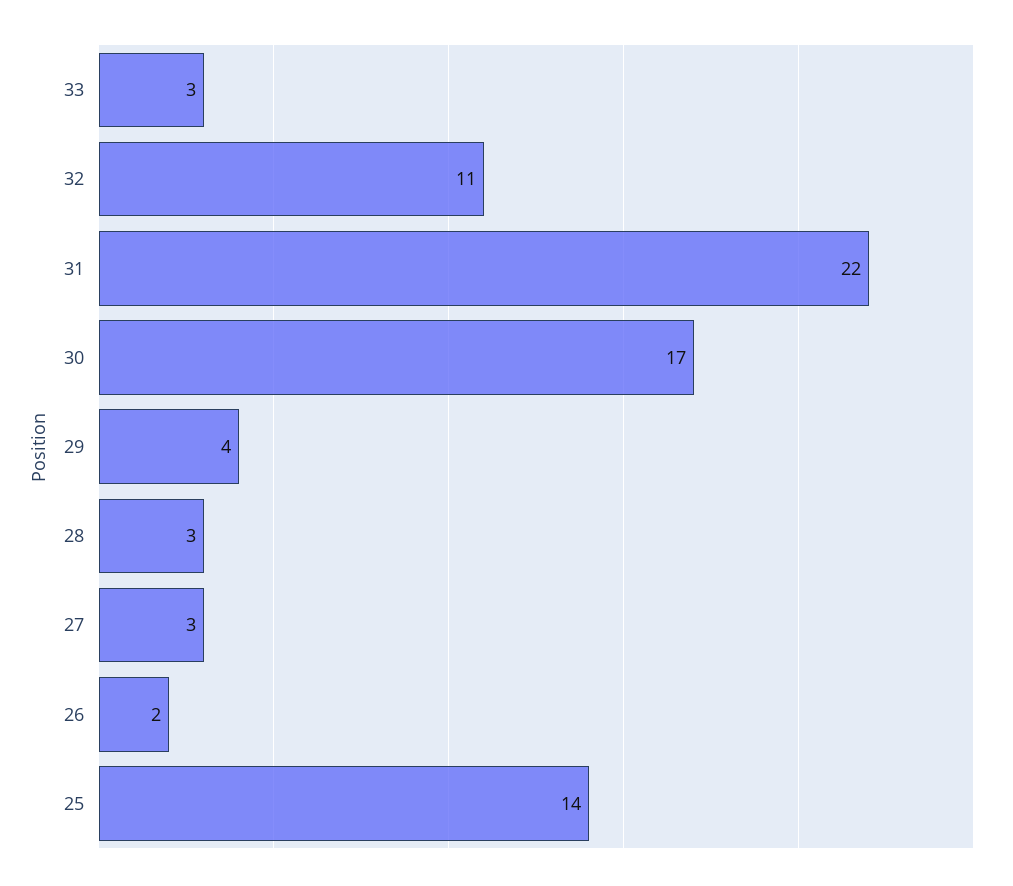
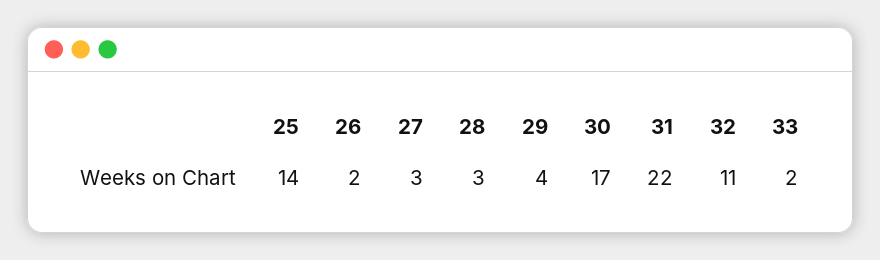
33: 3 -> 2

